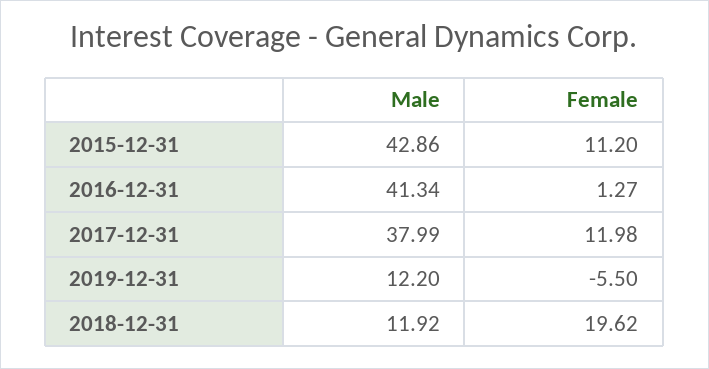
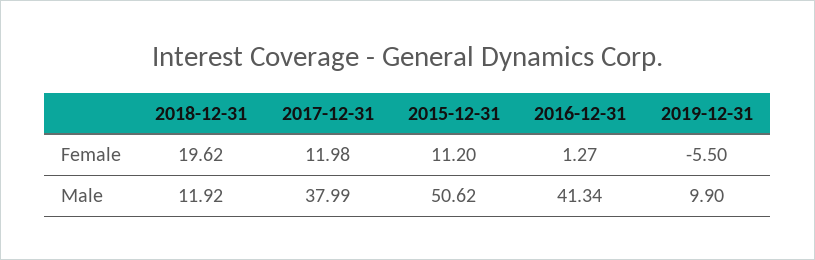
Male, 2015-12-31: 42.86 -> 50.62
Male, 2019-12-31: 12.2 -> 9.9

